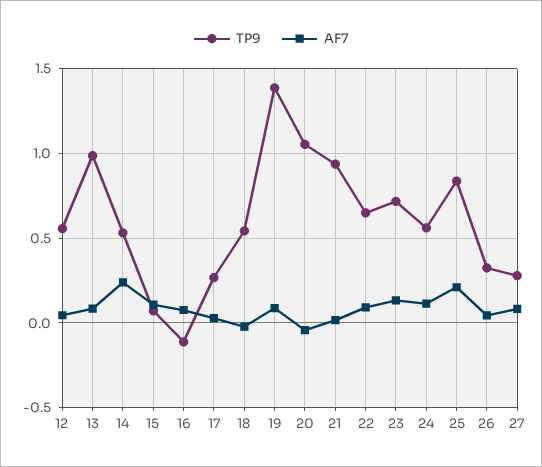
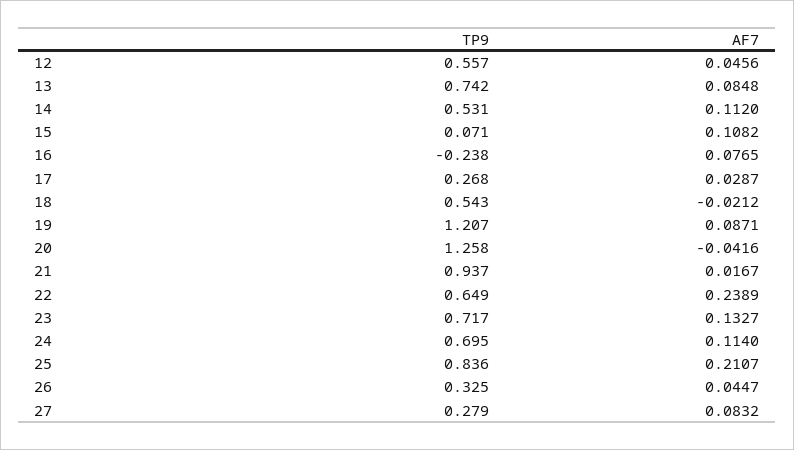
TP9, 13: 1 -> 0.742
AF7, 14: 0.25 -> 0.112
TP9, 16: -0.1 -> -0.238
TP9, 19: 1.4 -> 1.207
TP9, 20: 1.05 -> 1.258
AF7, 22: 0.1 -> 0.2389
TP9, 24: 0.55 -> 0.695

